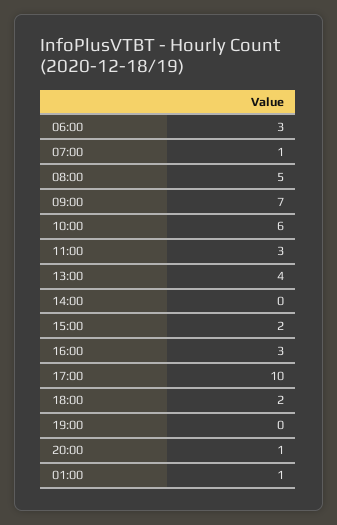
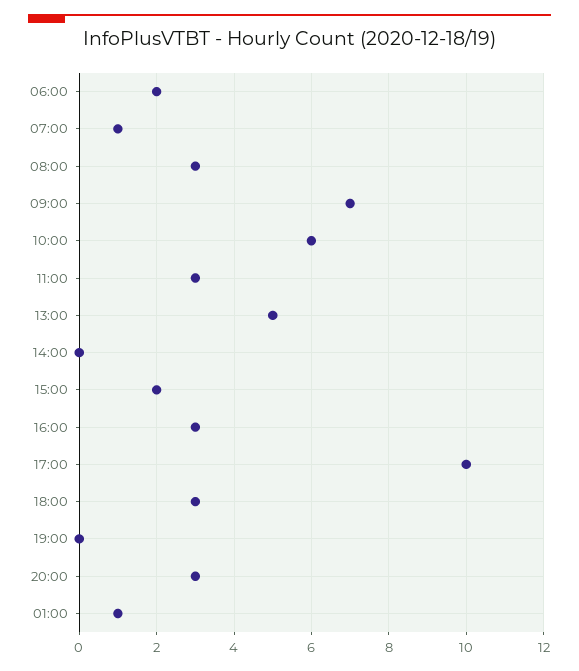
06:00: 3 -> 2
08:00: 5 -> 3
13:00: 4 -> 5
18:00: 2 -> 3
20:00: 1 -> 3

